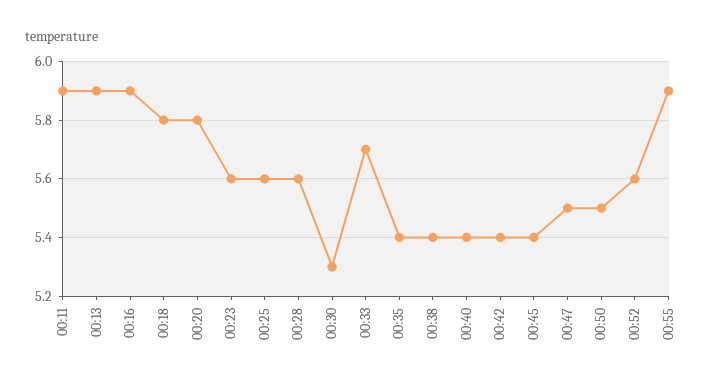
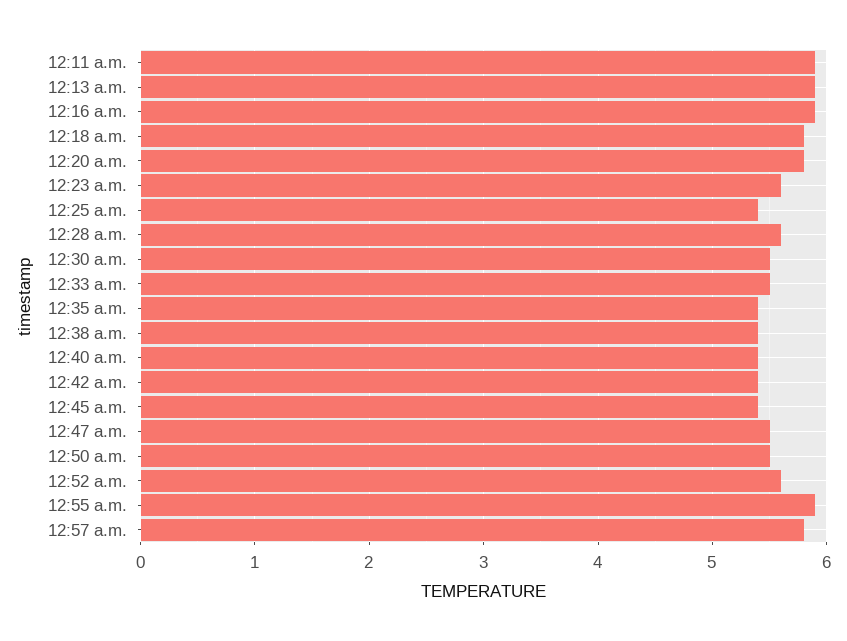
00:25: 5.6 -> 5.4
00:30: 5.3 -> 5.5
00:33: 5.7 -> 5.5
12:57 a.m.: none -> 5.8

